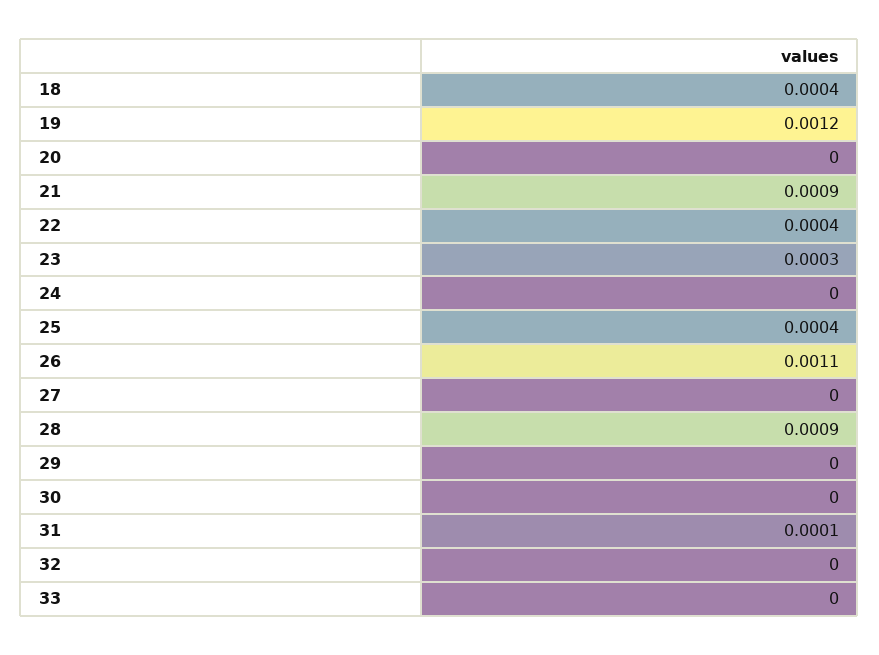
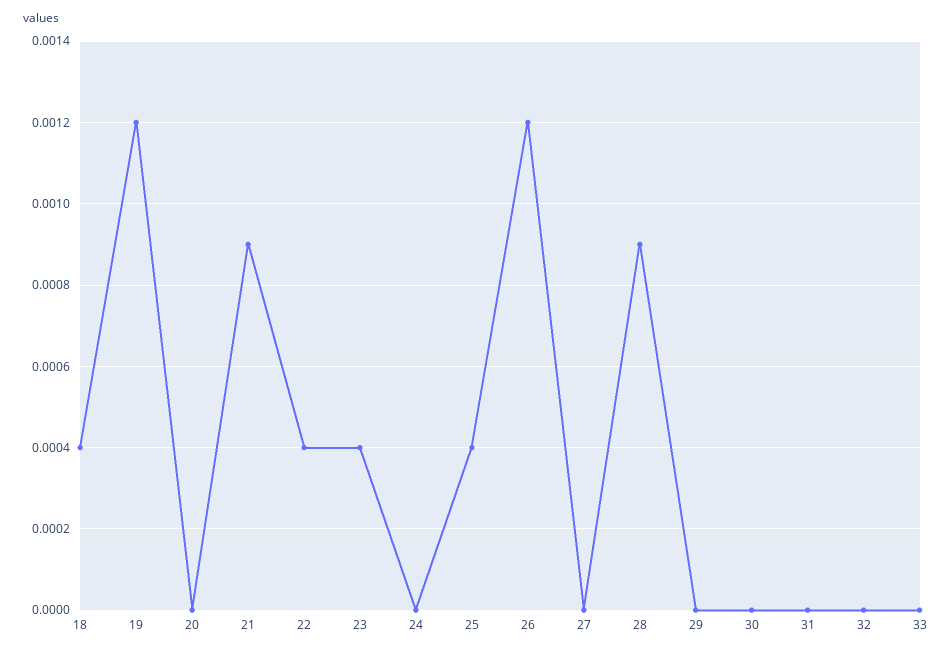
23: 0.0003 -> 0.0004
26: 0.0011 -> 0.0012
31: 0.0001 -> 0

